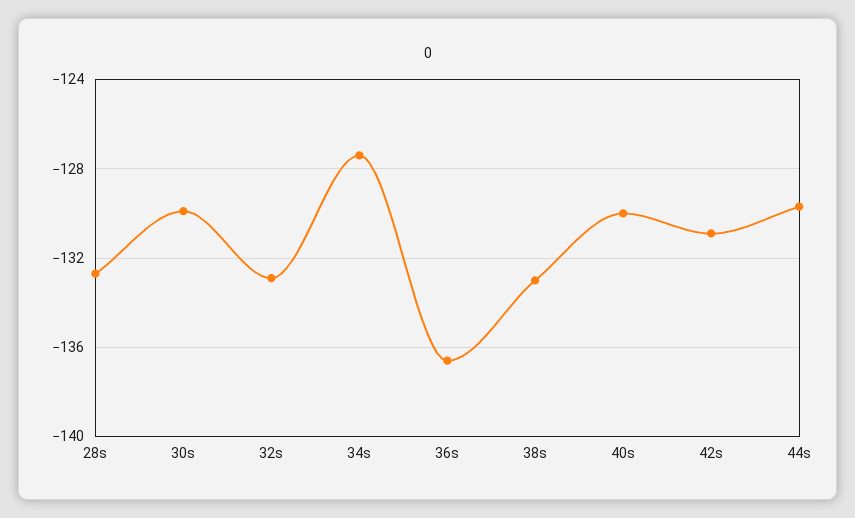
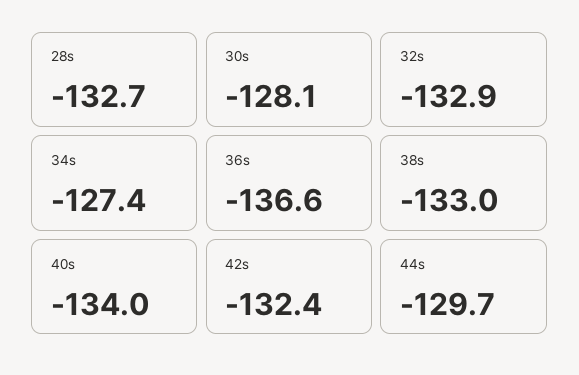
30s: -130 -> -128.1
40s: -130 -> -134
42s: -131 -> -132.4

